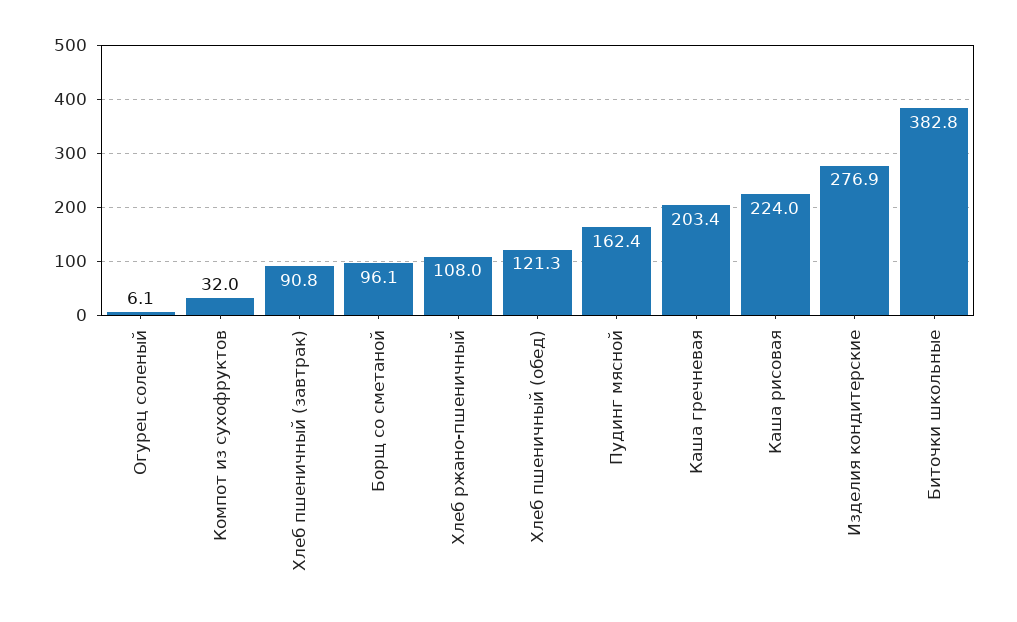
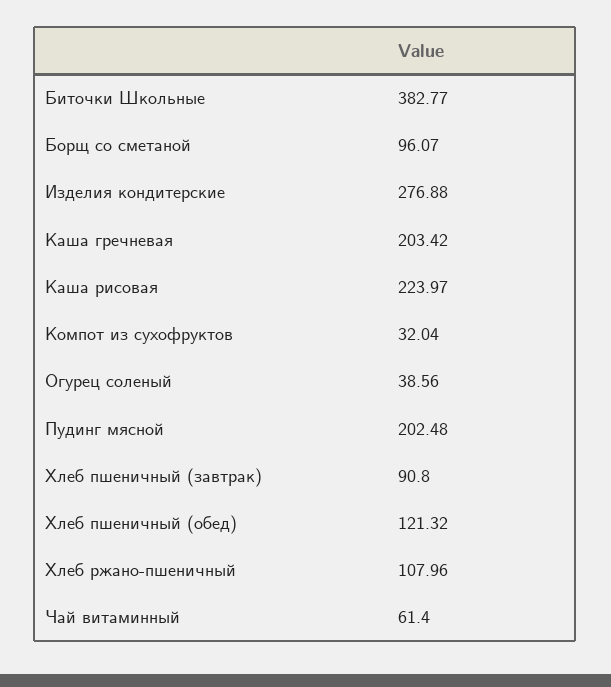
Огурец соленый: 6.1 -> 38.56
Пудинг мясной: 162.4 -> 202.48
Чай витаминный: none -> 61.4

